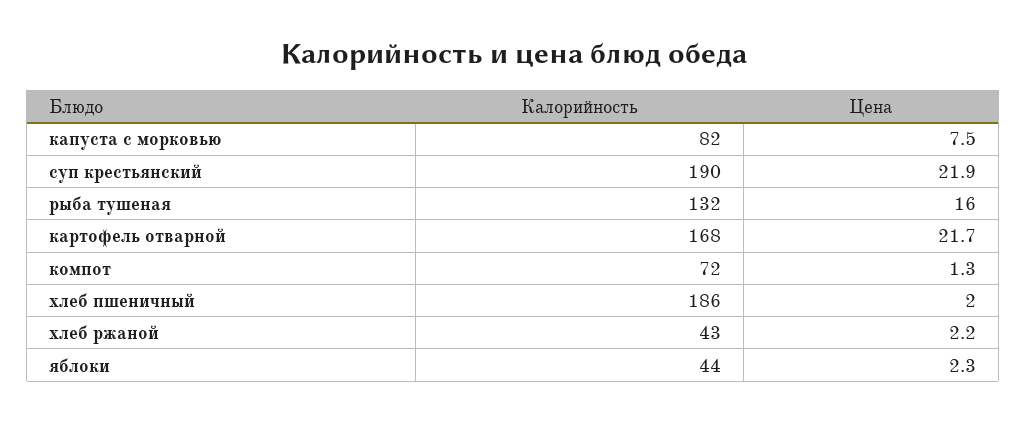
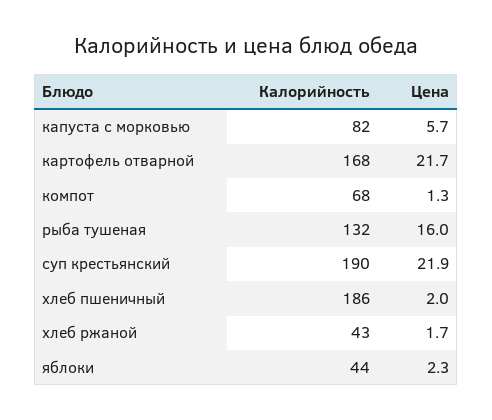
Цена, капуста с морковью: 7.5 -> 5.7
Калорийность, компот: 72 -> 68
Цена, хлеб ржаной: 2.2 -> 1.7

